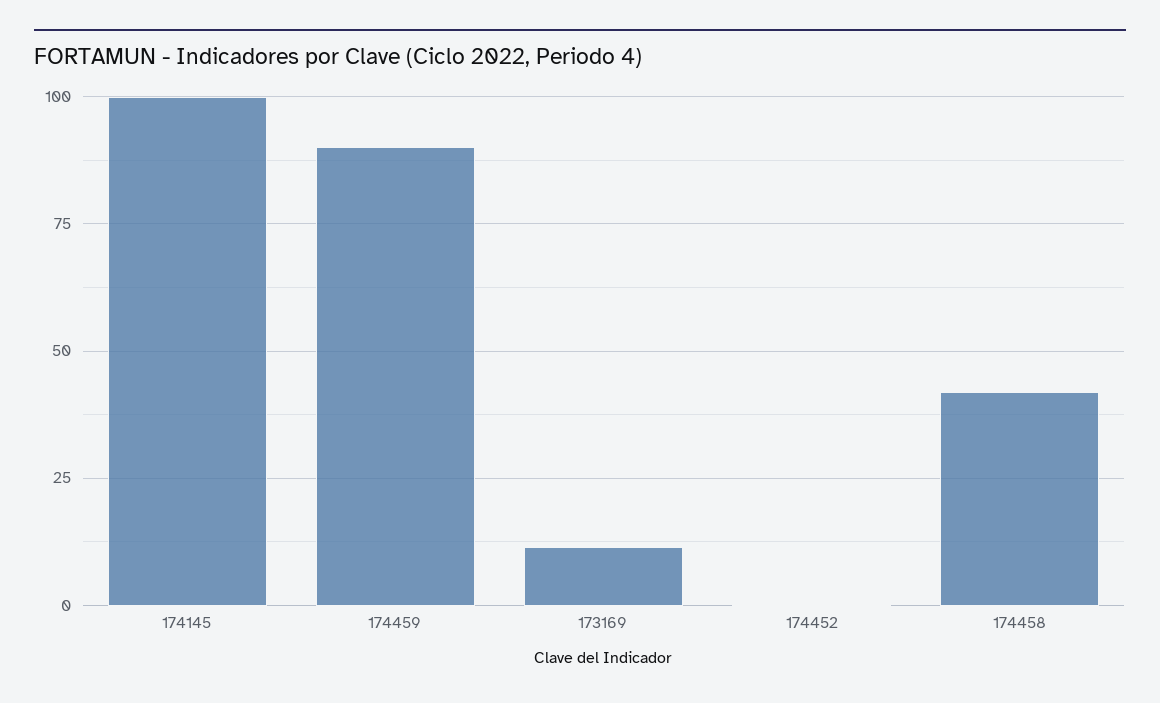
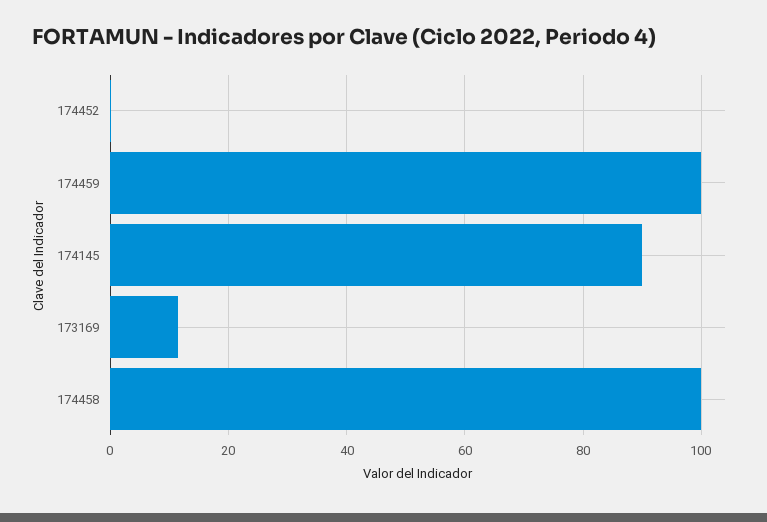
174145: 100 -> 90
174459: 90 -> 100
174458: 42.5 -> 100

